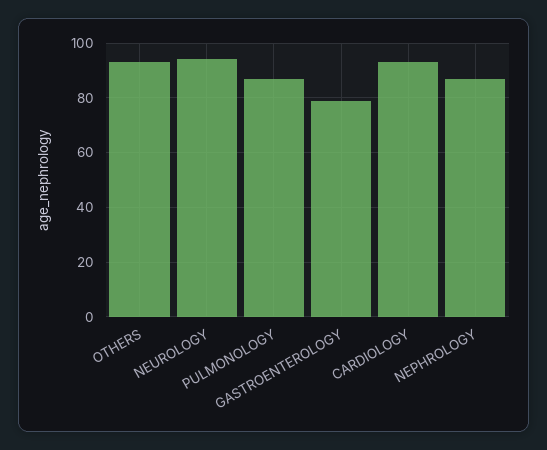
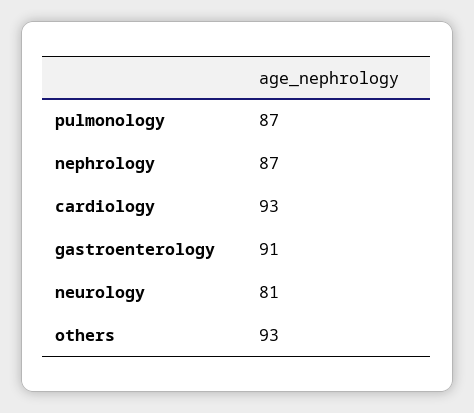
NEUROLOGY: 95 -> 81
GASTROENTEROLOGY: 80 -> 91

